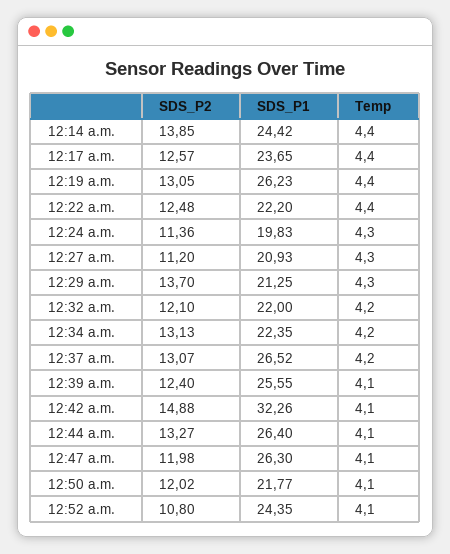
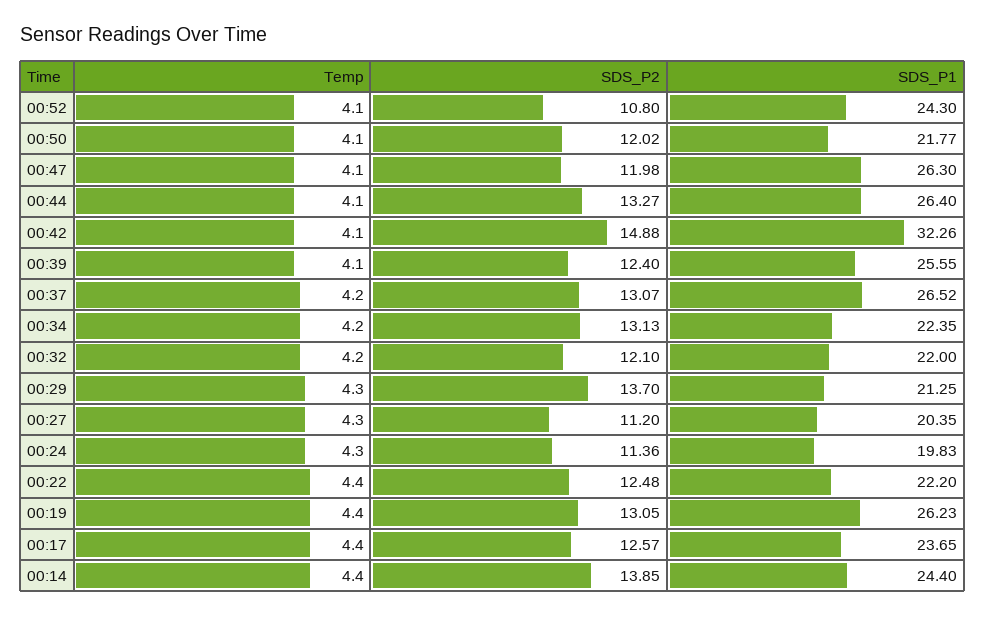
SDS_P1, 12:14 a.m.: 24.42 -> 24.4
SDS_P1, 12:27 a.m.: 20.93 -> 20.35
SDS_P1, 12:52 a.m.: 24.35 -> 24.3

